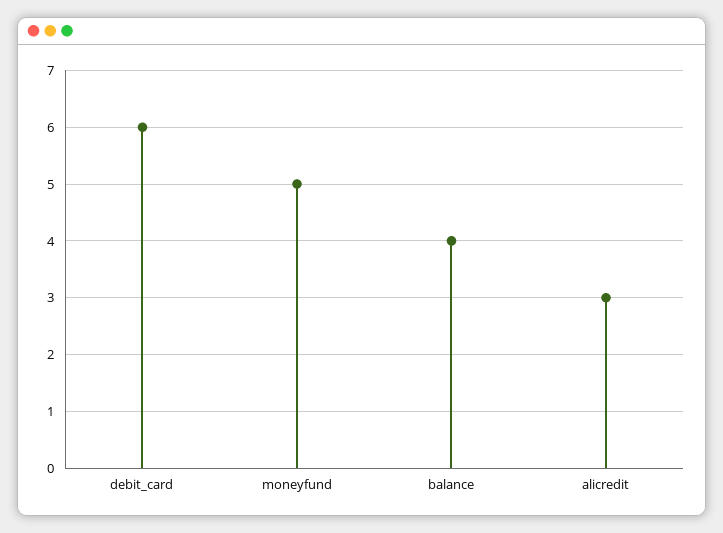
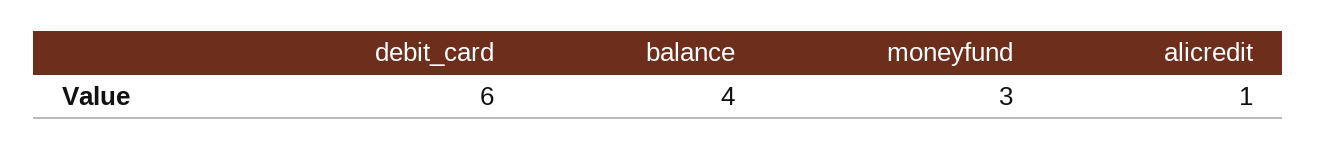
moneyfund: 5 -> 3
alicredit: 3 -> 1

